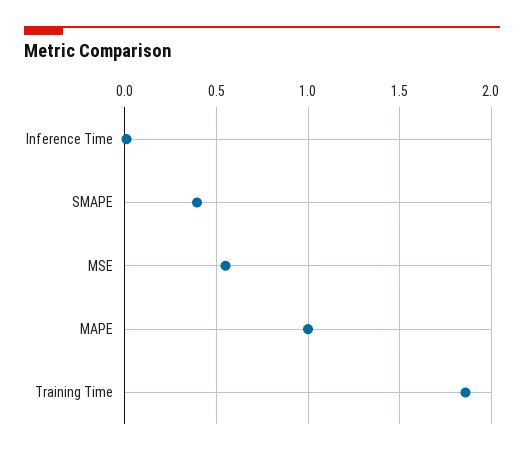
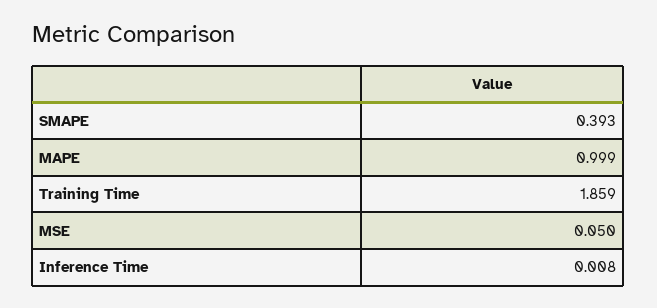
MSE: 0.55 -> 0.05

